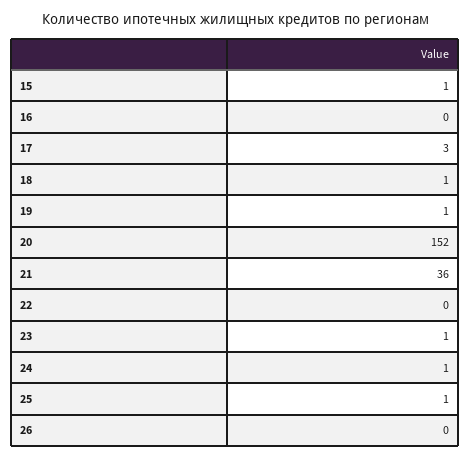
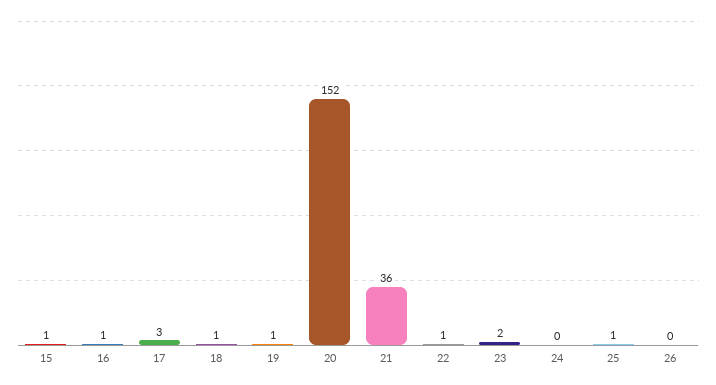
16: 0 -> 1
22: 0 -> 1
23: 1 -> 2
24: 1 -> 0

